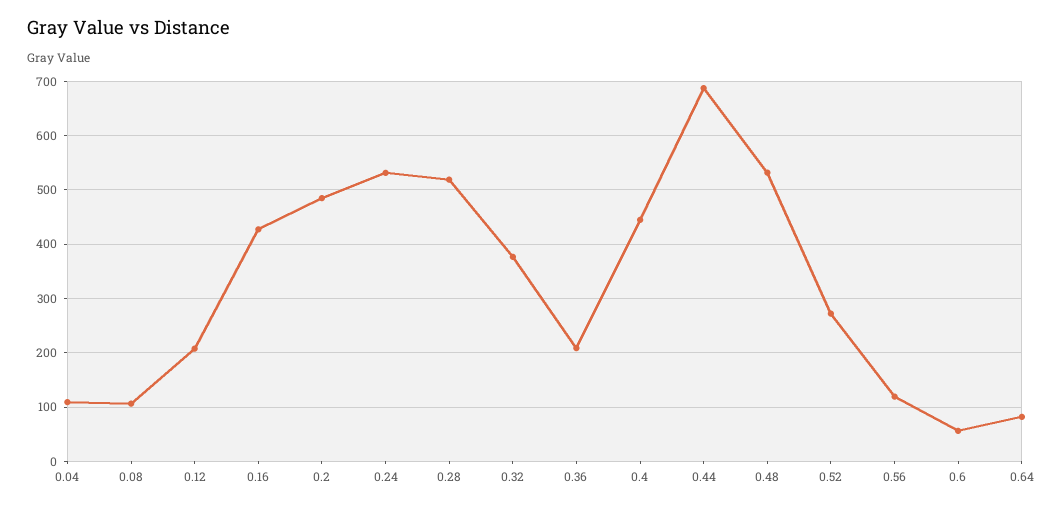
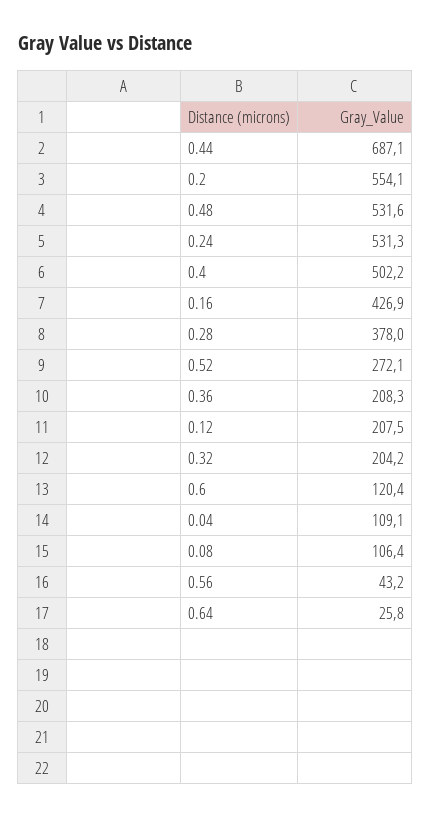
0.2: 480 -> 554.1
0.28: 520 -> 378
0.32: 380 -> 204.2
0.4: 440 -> 502.2
0.56: 120 -> 43.2
0.6: 60 -> 120.4
0.64: 80 -> 25.8

